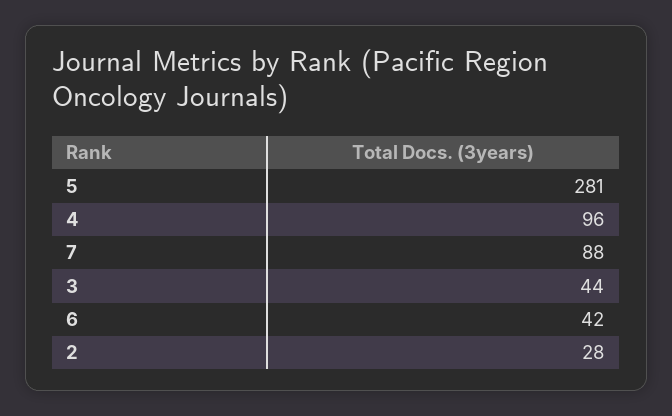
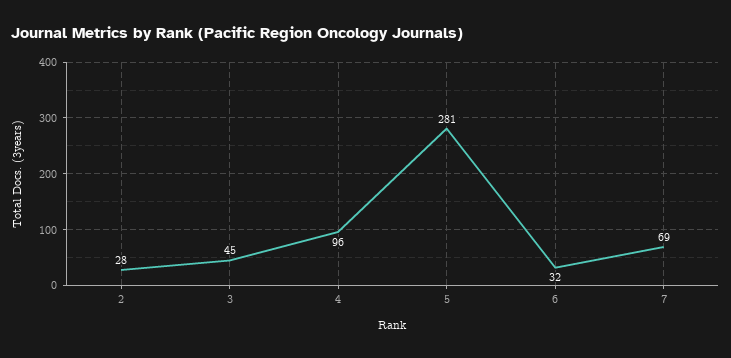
7: 88 -> 69
3: 44 -> 45
6: 42 -> 32

